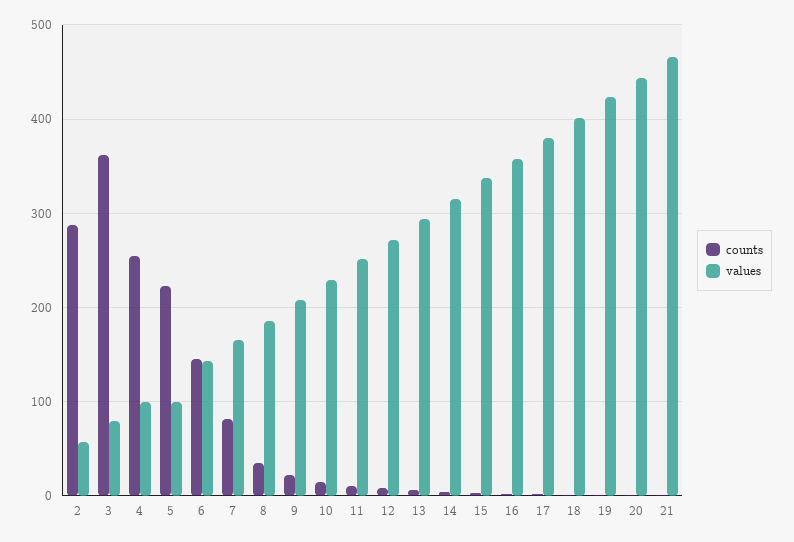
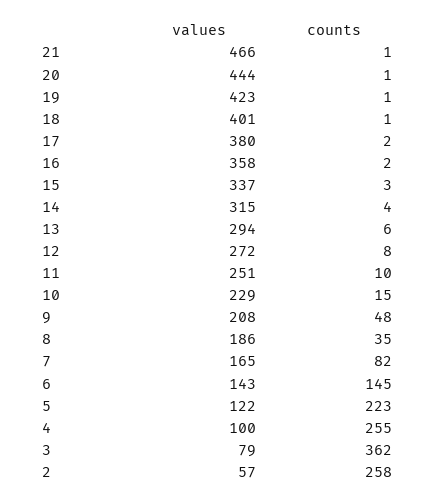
counts, 2: 290 -> 258
values, 5: 100 -> 122
counts, 9: 20 -> 48

